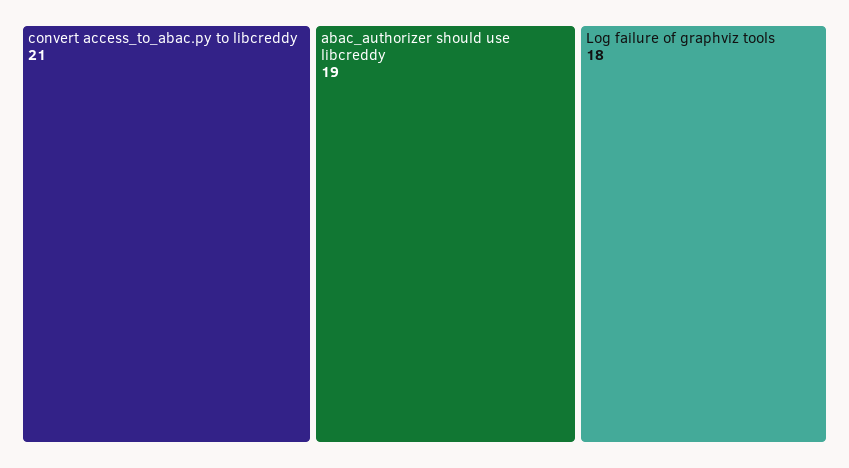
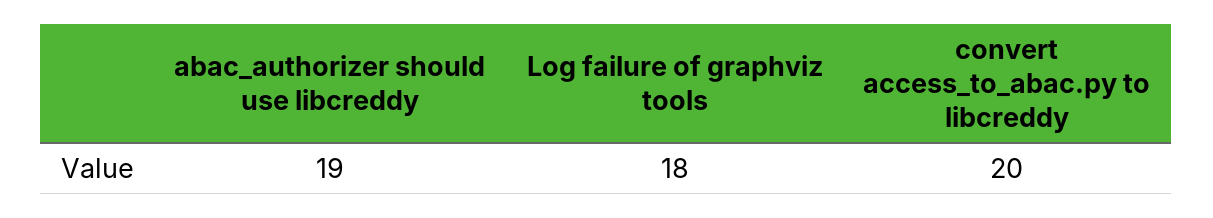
convert access_to_abac.py to libcreddy: 21 -> 20

